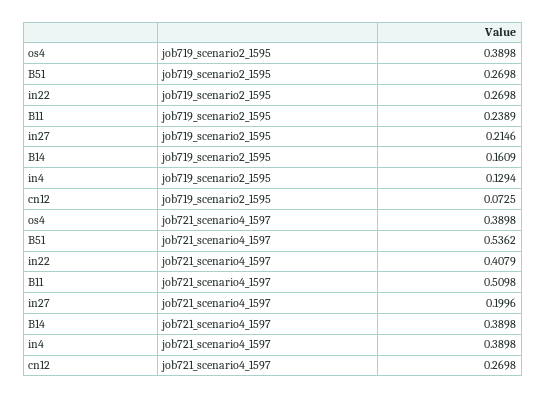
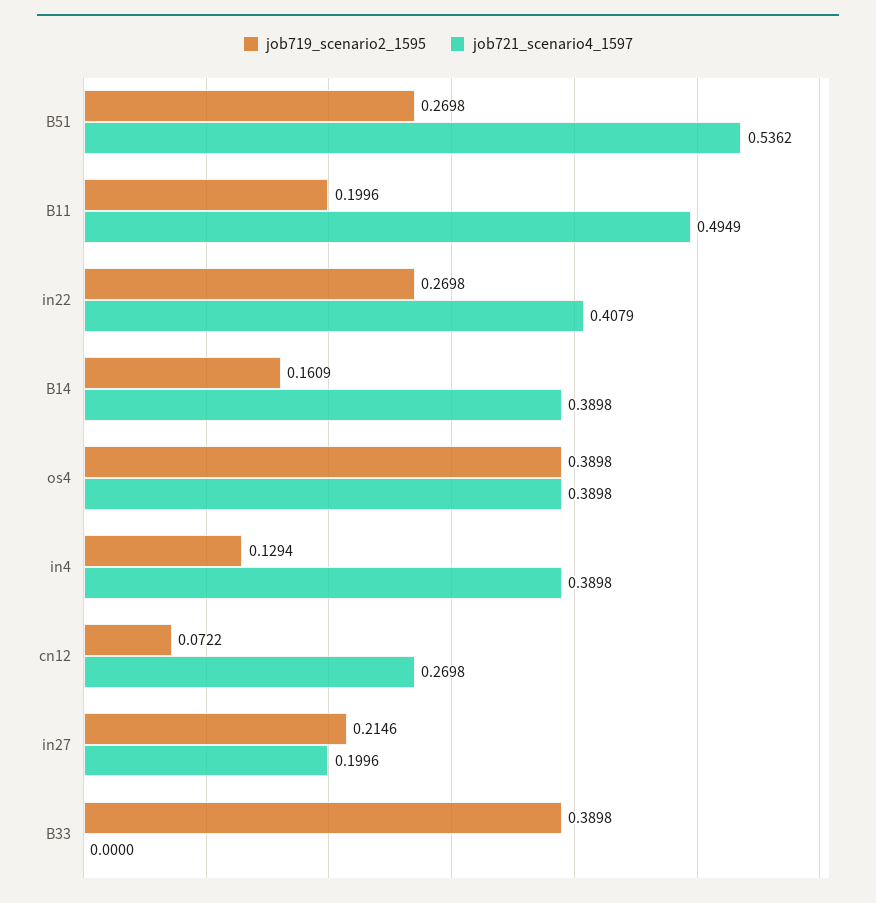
job719_scenario2_1595, B11: 0.2389 -> 0.1996
job719_scenario2_1595, cn12: 0.0725 -> 0.0722
job721_scenario4_1597, B11: 0.5098 -> 0.4949
job719_scenario2_1595, B33: none -> 0.3898
job721_scenario4_1597, B33: none -> 0

